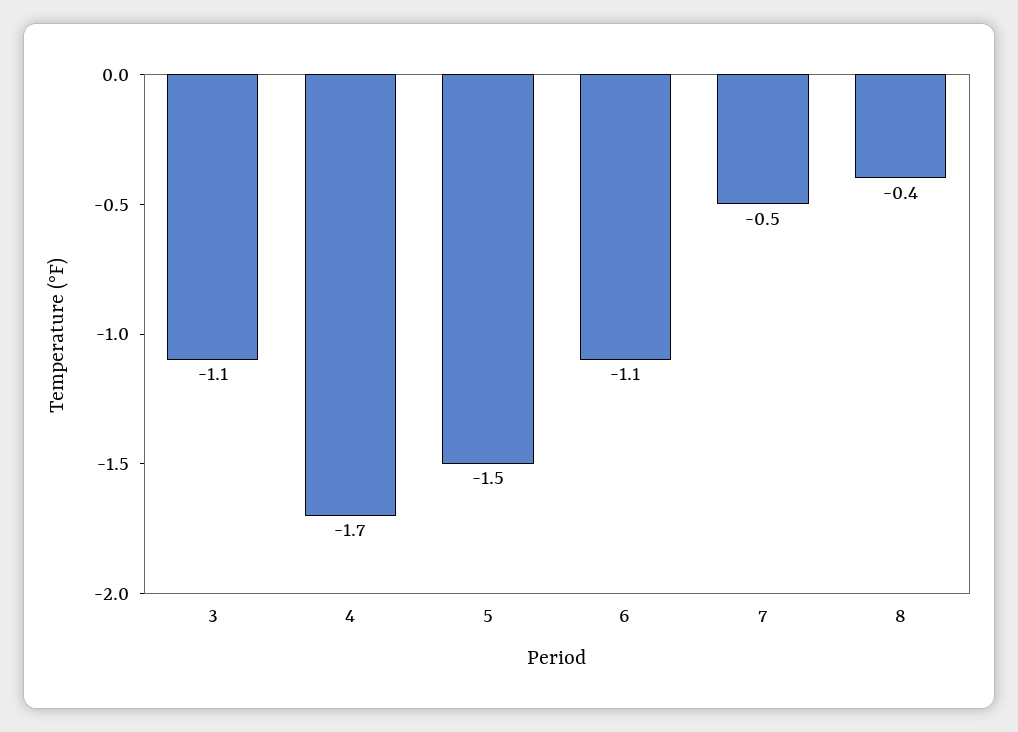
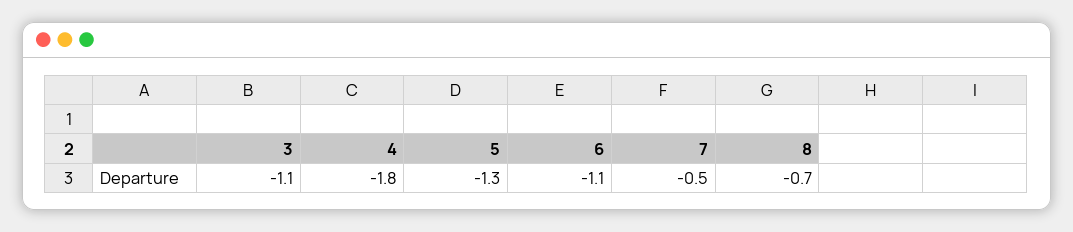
4: -1.7 -> -1.8
5: -1.5 -> -1.3
8: -0.4 -> -0.7

